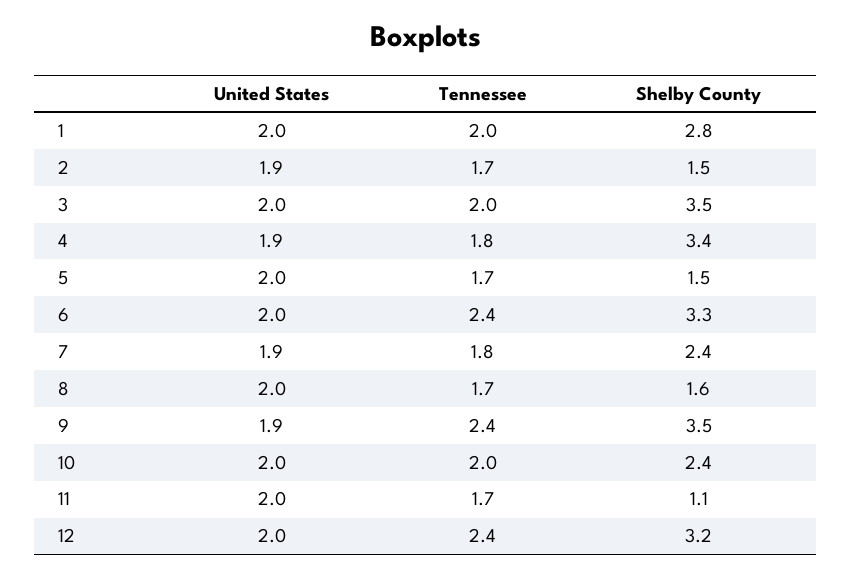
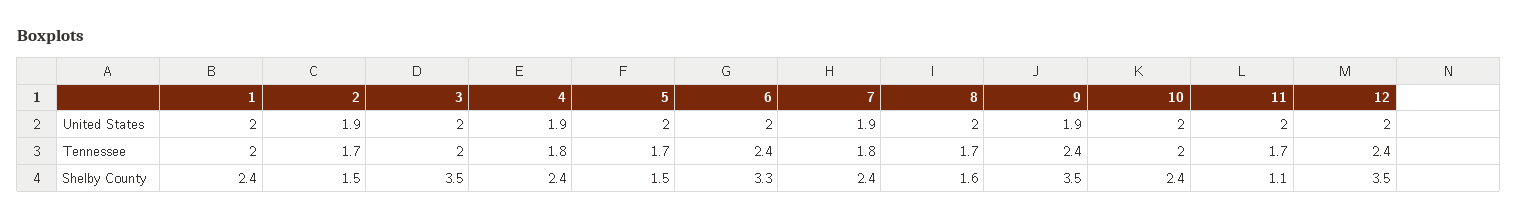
Shelby County, 1: 2.8 -> 2.4
Shelby County, 4: 3.4 -> 2.4
Shelby County, 12: 3.2 -> 3.5

